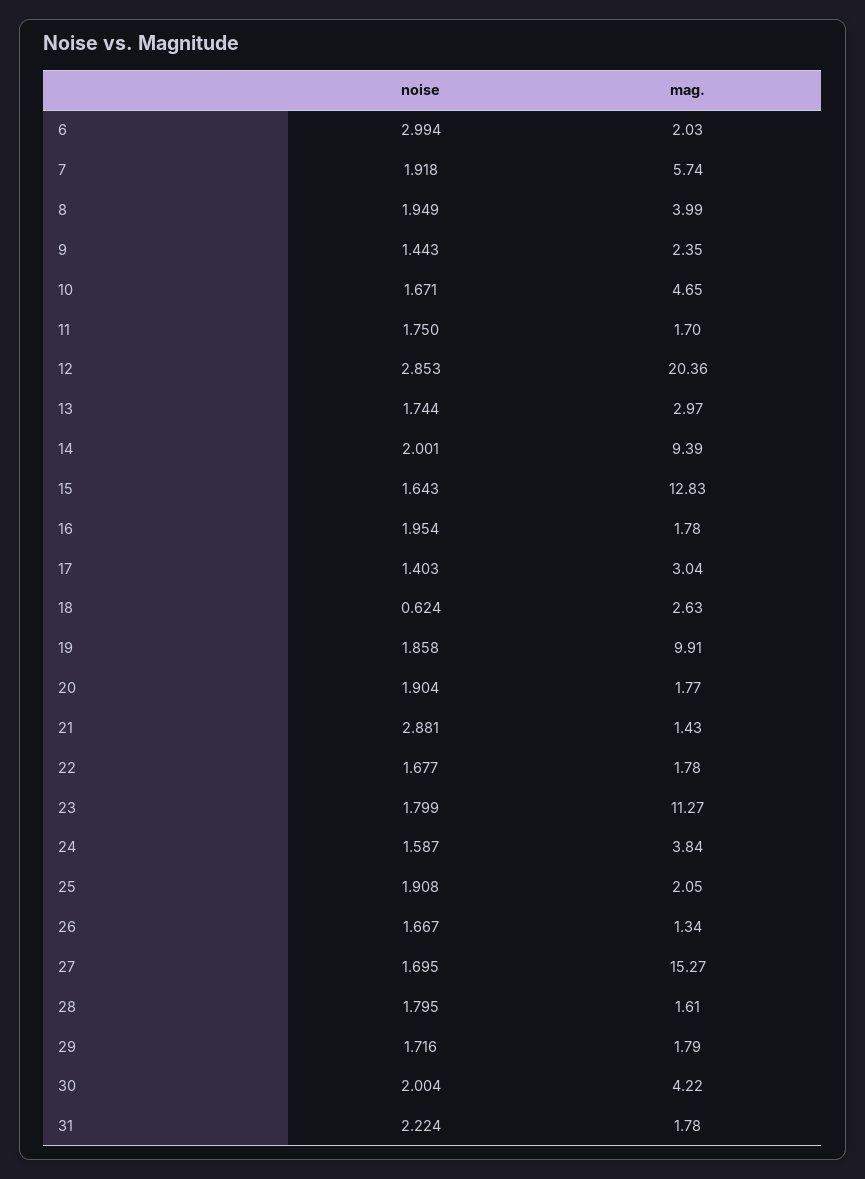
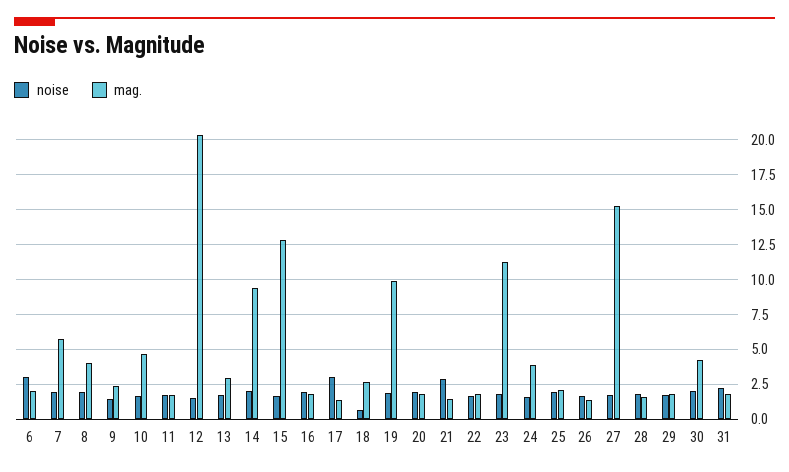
noise, 12: 2.853 -> 1.5
noise, 17: 1.403 -> 3
mag., 17: 3.04 -> 1.5

